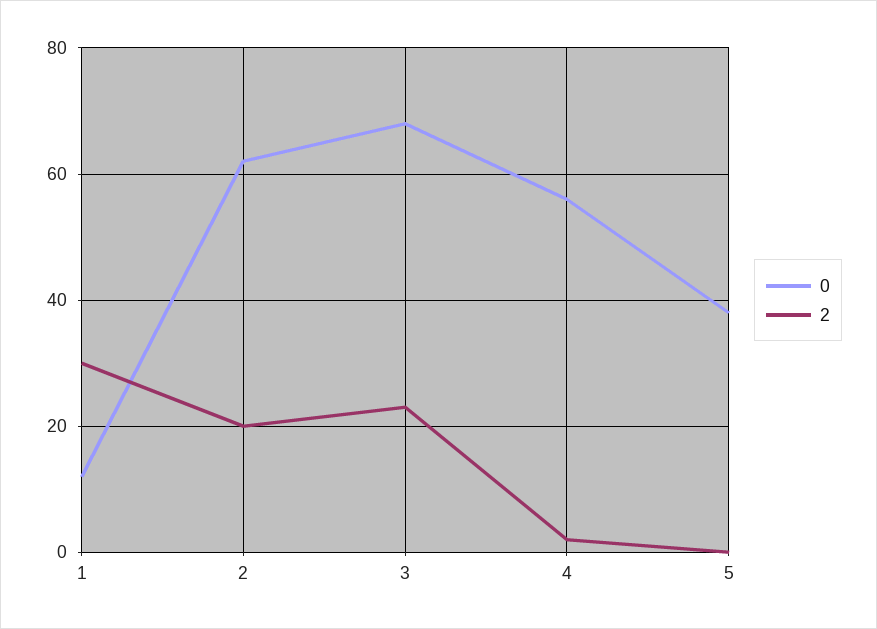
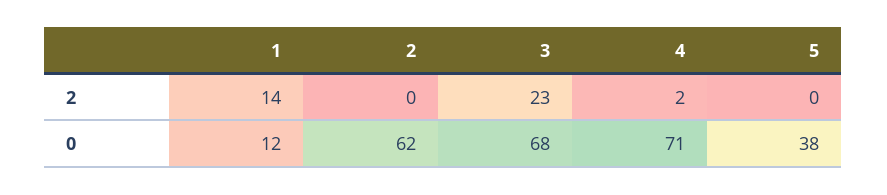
2, 1: 30 -> 14
2, 2: 20 -> 0
0, 4: 55 -> 71

